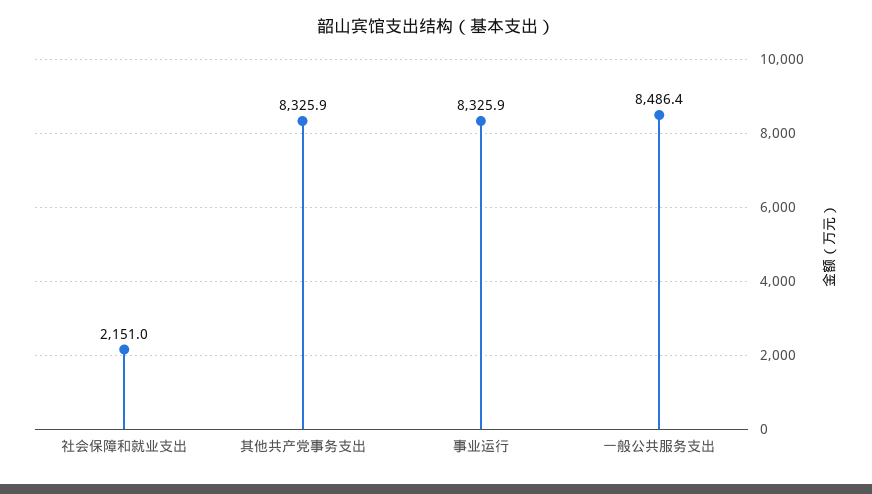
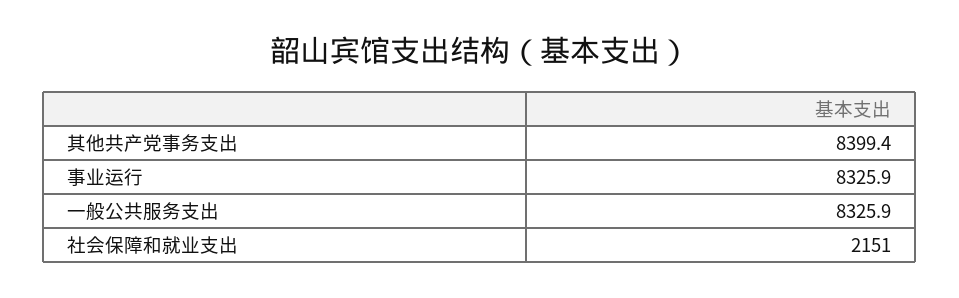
其他共产党事务支出: 8325.9 -> 8399.4
一般公共服务支出: 8486.4 -> 8325.9

